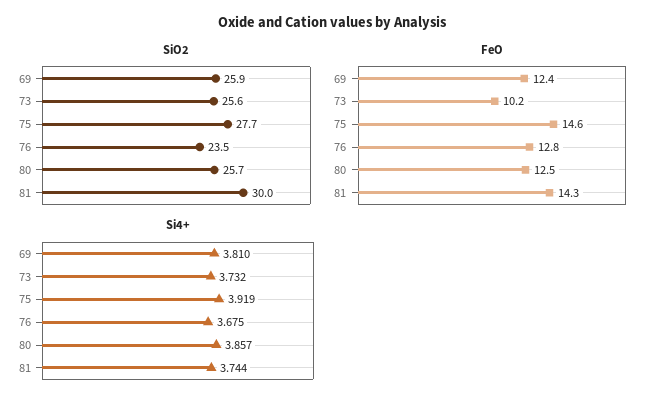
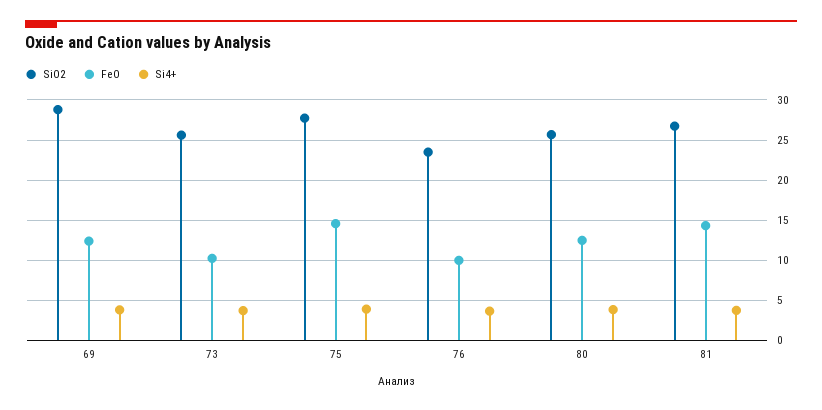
SiO2, 69: 25.9 -> 29
SiO2, 81: 30 -> 27
FeO, 76: 12.8 -> 10

